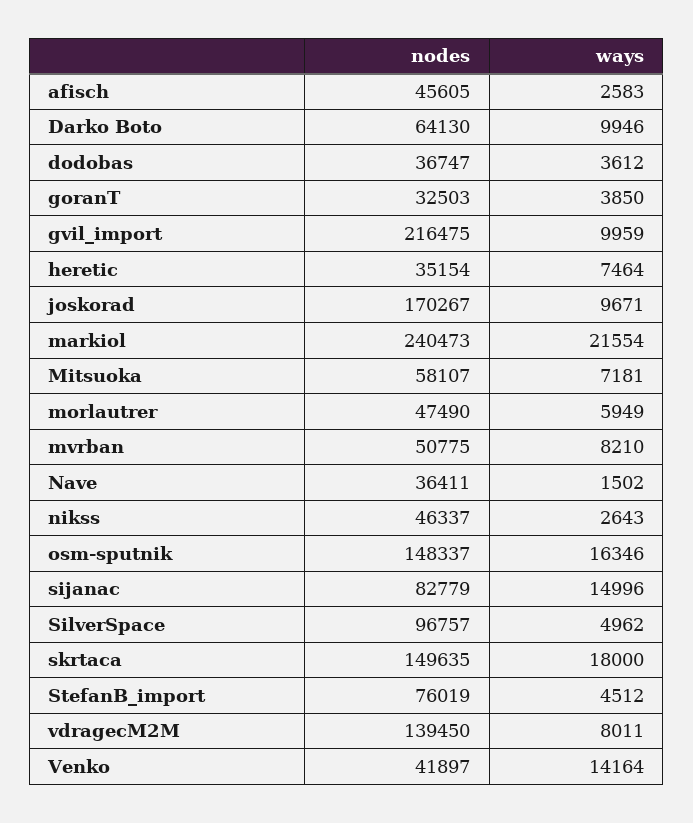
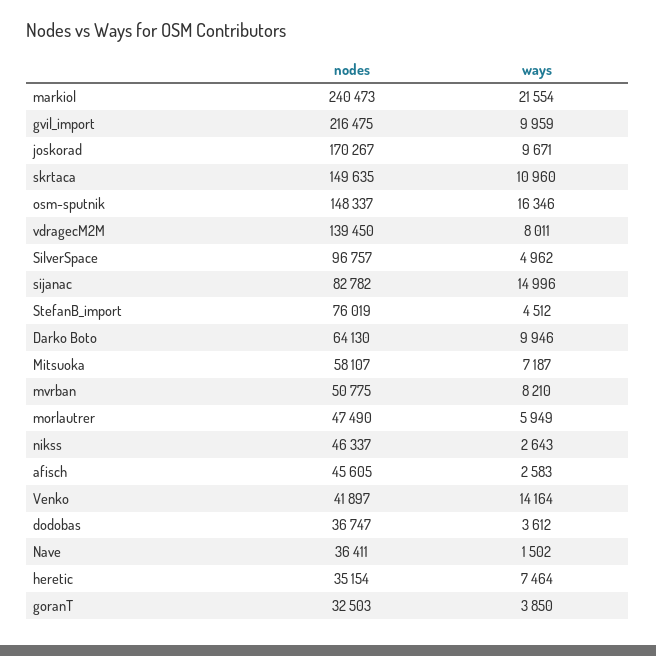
ways, Mitsuoka: 7181 -> 7187
nodes, sijanac: 82779 -> 82782
ways, skrtaca: 18000 -> 10960

